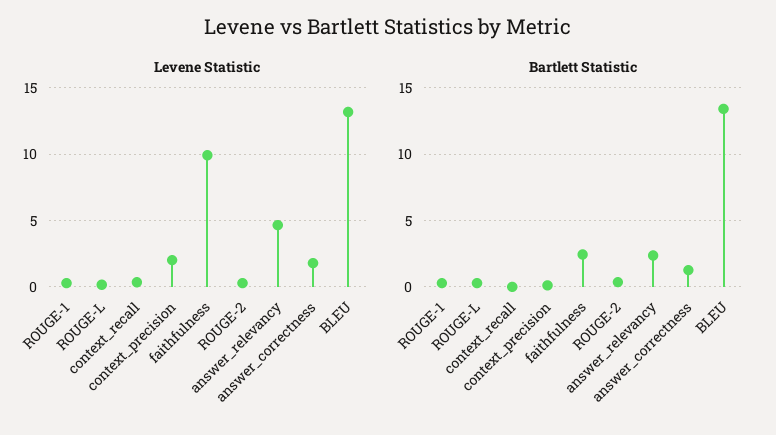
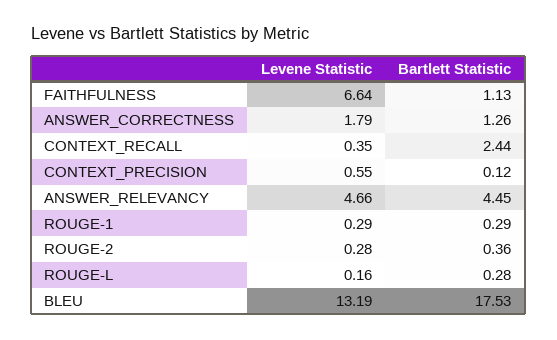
Levene Statistic, context_precision: 2 -> 0.55
Levene Statistic, faithfulness: 10 -> 6.64
Bartlett Statistic, context_recall: 0 -> 2.44
Bartlett Statistic, faithfulness: 2.5 -> 1.13
Bartlett Statistic, answer_relevancy: 2.5 -> 4.45
Bartlett Statistic, BLEU: 13.5 -> 17.53

